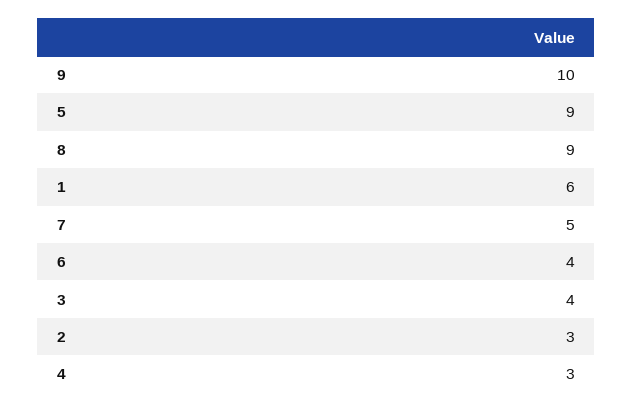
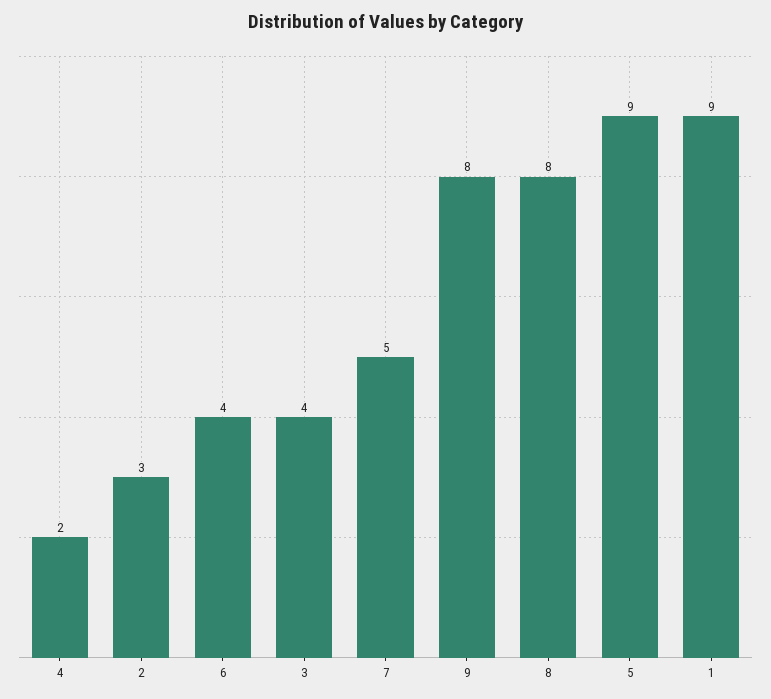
9: 10 -> 8
8: 9 -> 8
1: 6 -> 9
4: 3 -> 2

